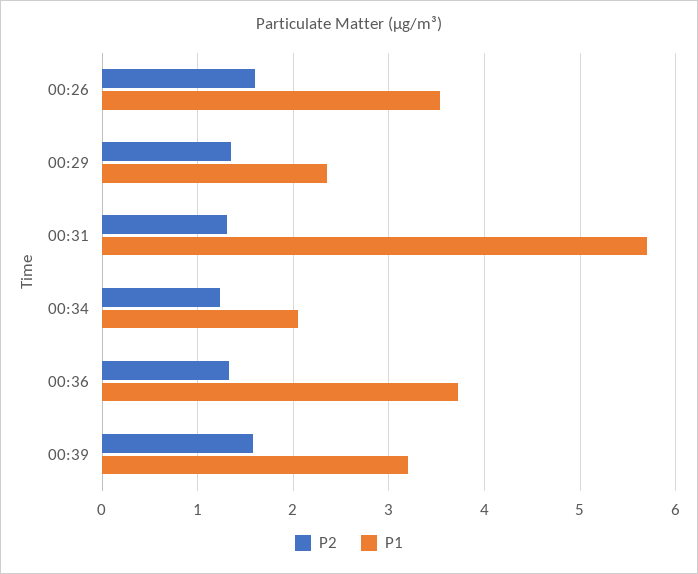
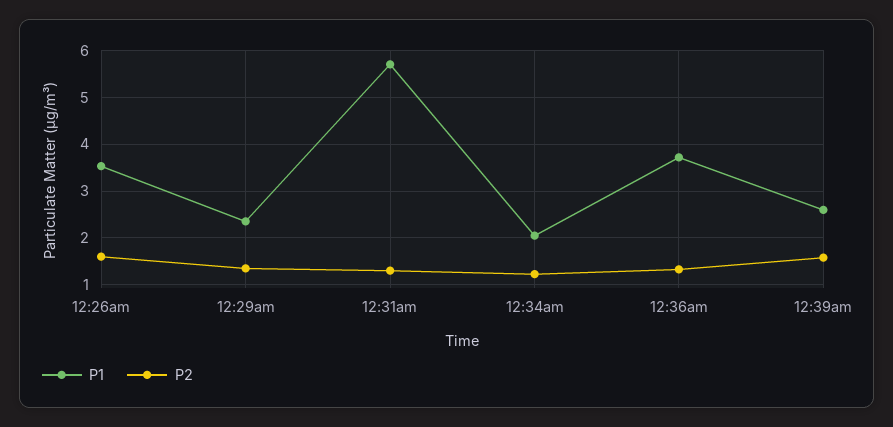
P1, 00:39: 3.2 -> 2.6

